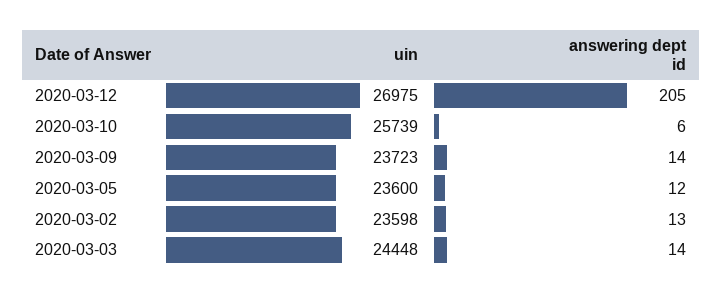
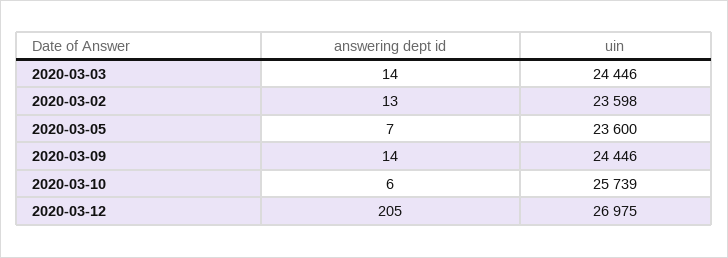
uin, 2020-03-09: 23723 -> 24446
answering dept id, 2020-03-05: 12 -> 7
uin, 2020-03-03: 24448 -> 24446

